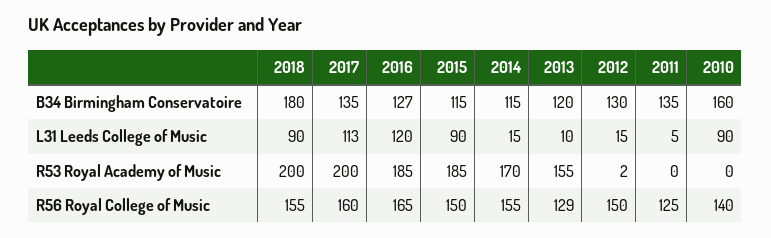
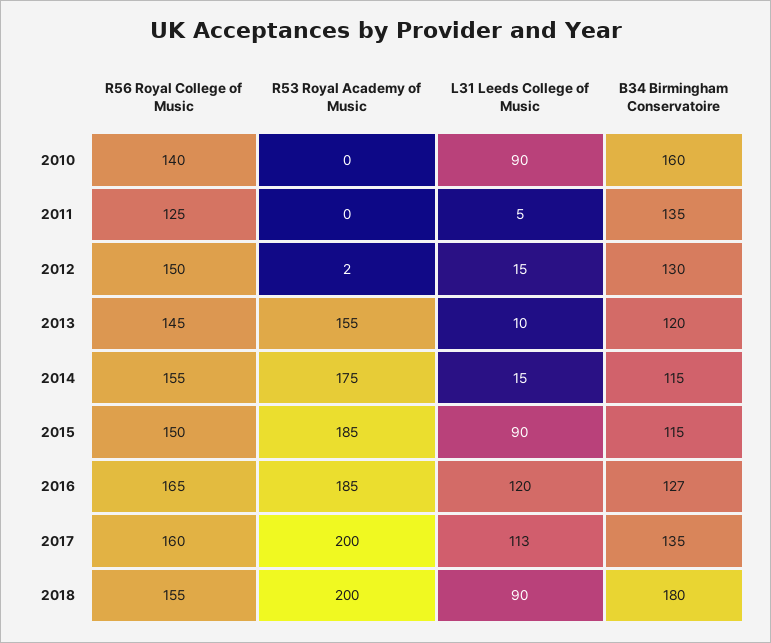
2014, R53 Royal Academy of Music: 170 -> 175
2013, R56 Royal College of Music: 129 -> 145

